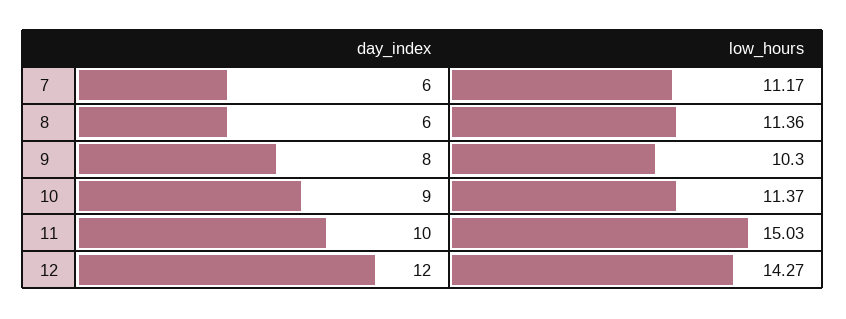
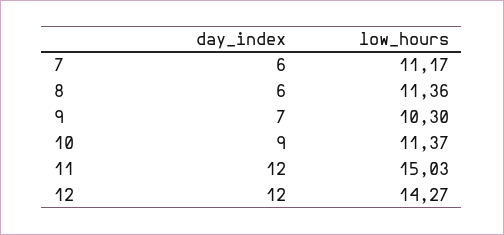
day_index, 9: 8 -> 7
day_index, 11: 10 -> 12

